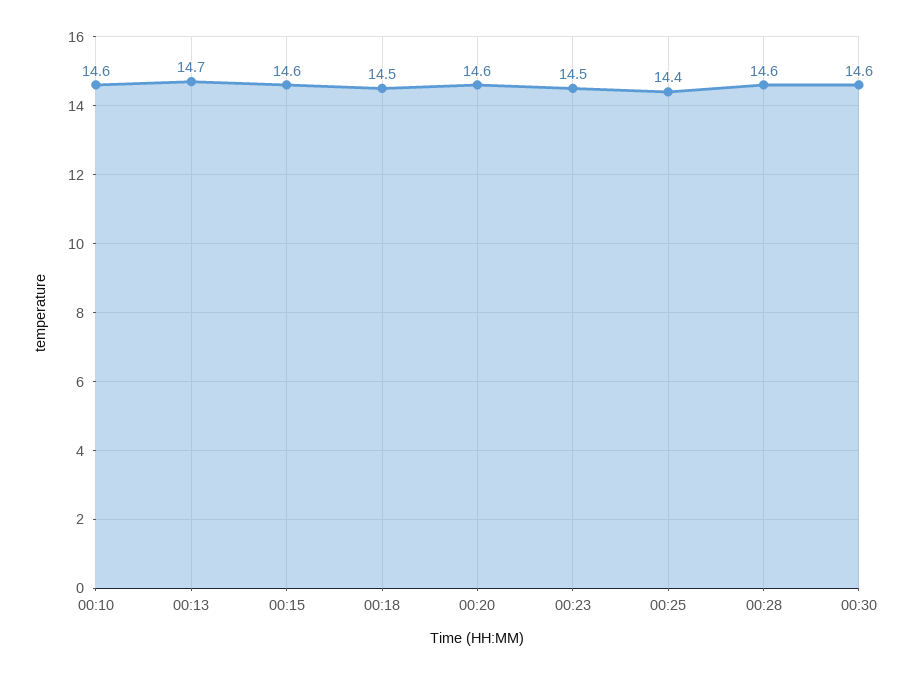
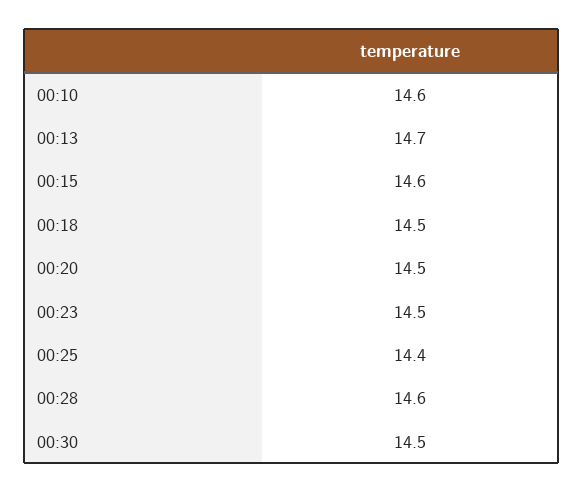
00:20: 14.6 -> 14.5
00:30: 14.6 -> 14.5

